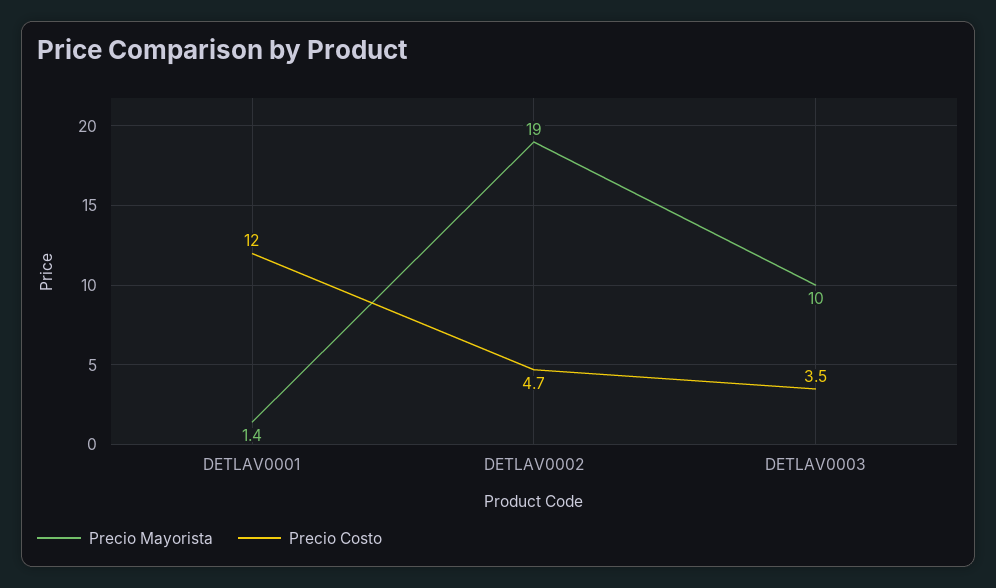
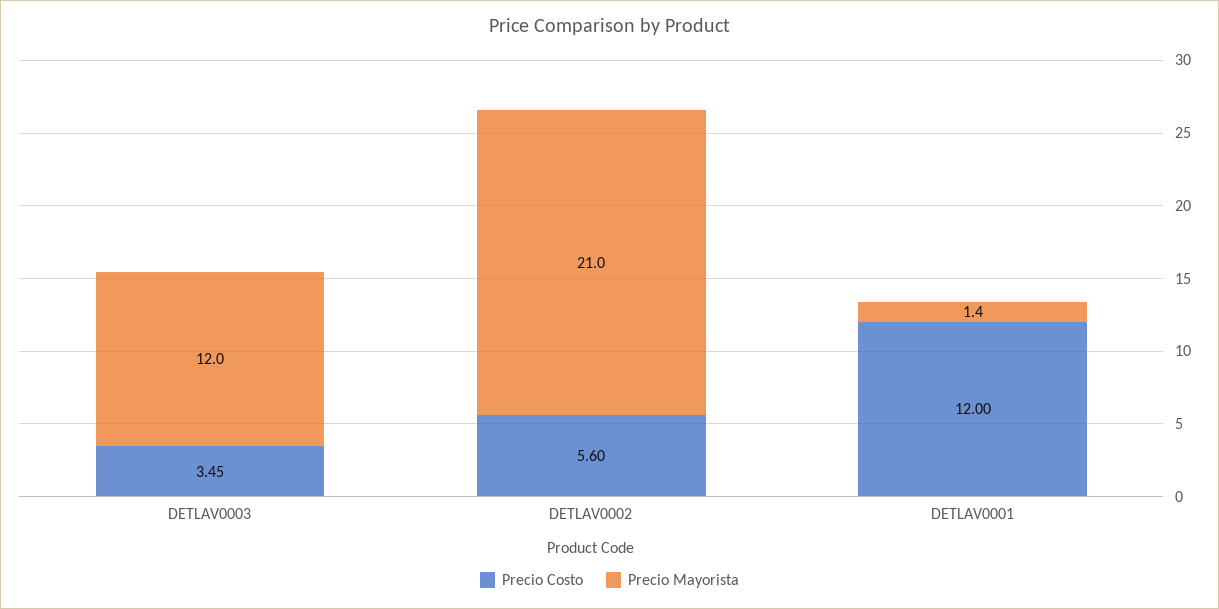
Precio Mayorista, DETLAV0002: 19 -> 21
Precio Costo, DETLAV0002: 4.7 -> 5.6
Precio Mayorista, DETLAV0003: 10 -> 12

